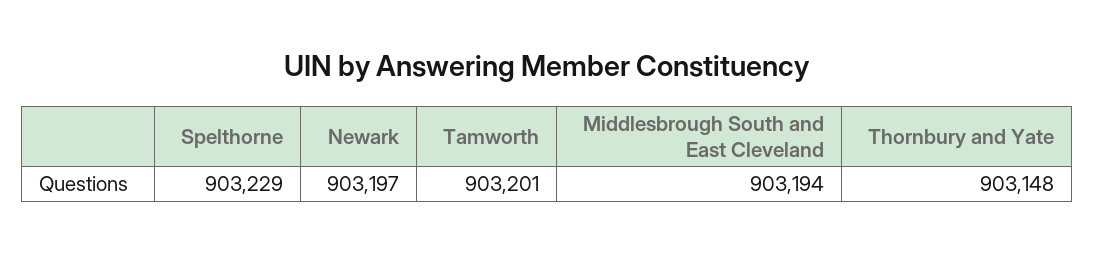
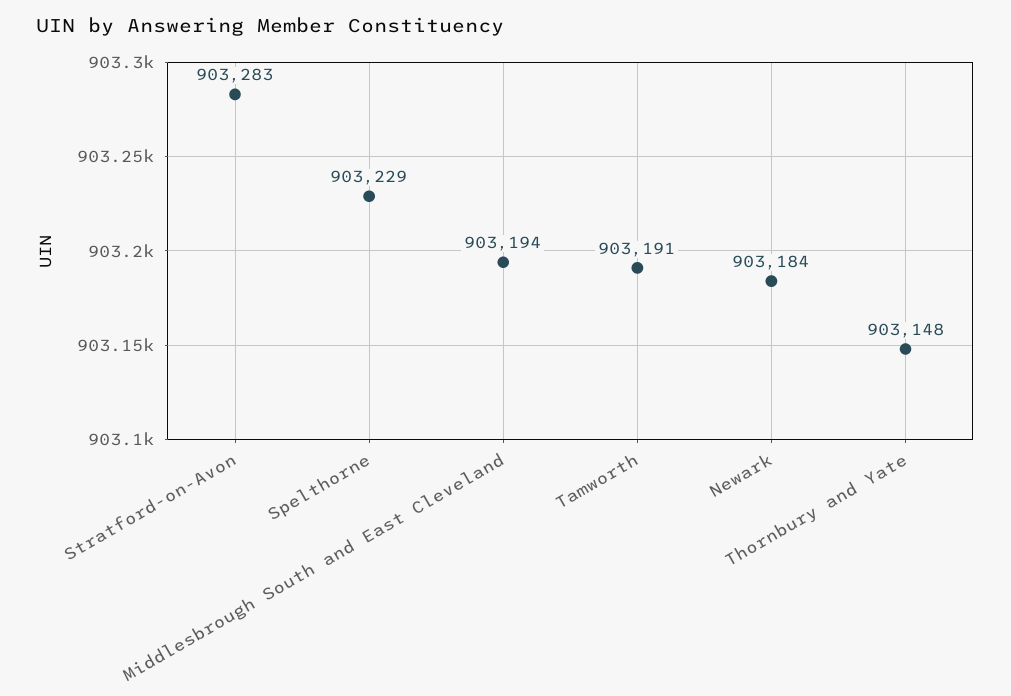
Newark: 903197 -> 903184
Tamworth: 903201 -> 903191
Stratford-on-Avon: none -> 903283

